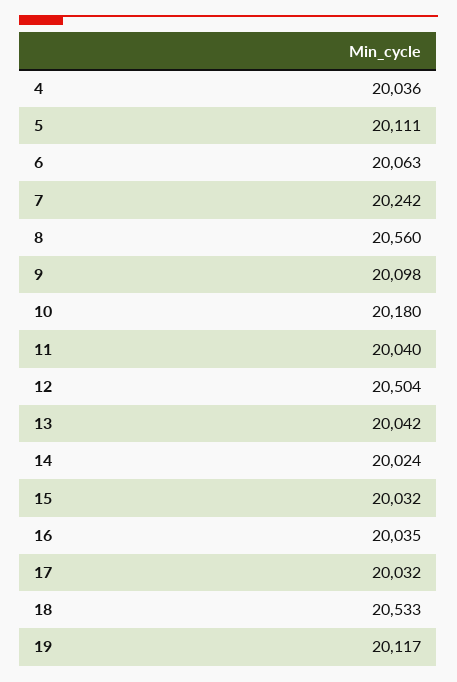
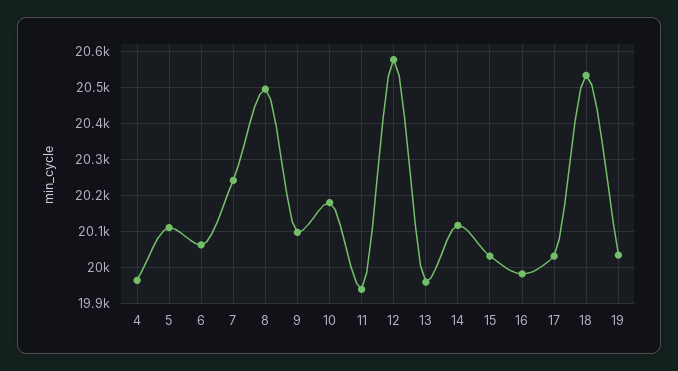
4: 20036 -> 19960
8: 20560 -> 20500
11: 20040 -> 19940
12: 20504 -> 20580
13: 20042 -> 19960
14: 20024 -> 20120
16: 20035 -> 19980
19: 20117 -> 20040

